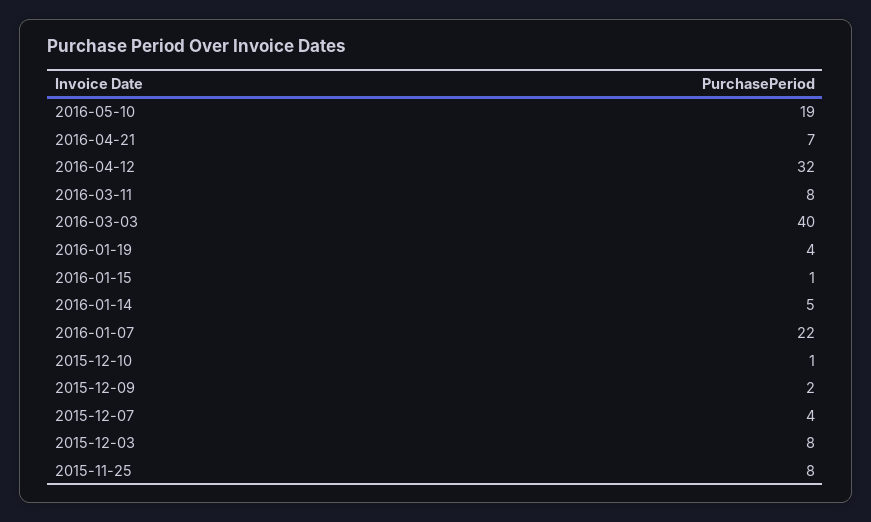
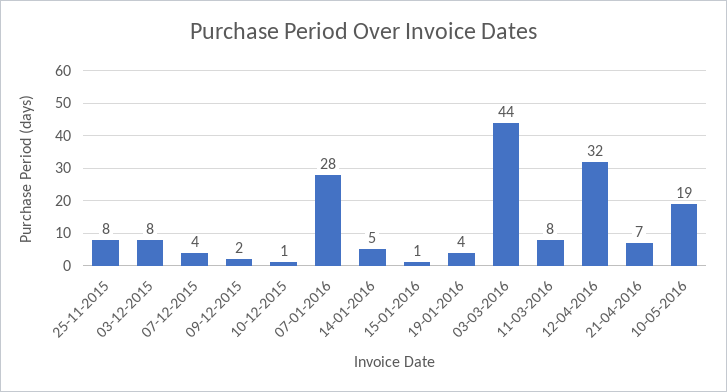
2016-03-03: 40 -> 44
2016-01-07: 22 -> 28

